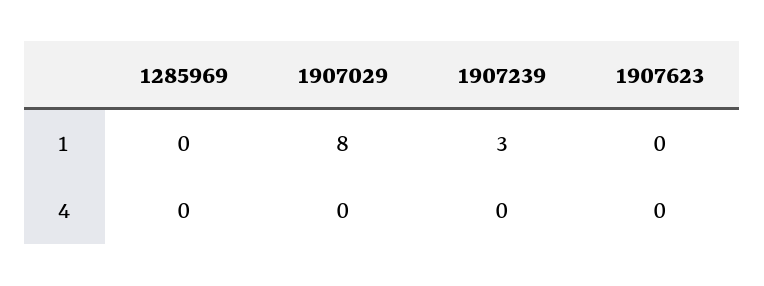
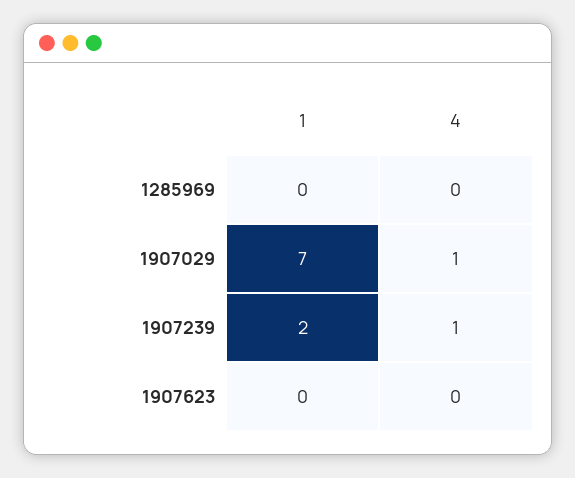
1907029, 1: 8 -> 7
1907239, 1: 3 -> 2
1907029, 4: 0 -> 1
1907239, 4: 0 -> 1

